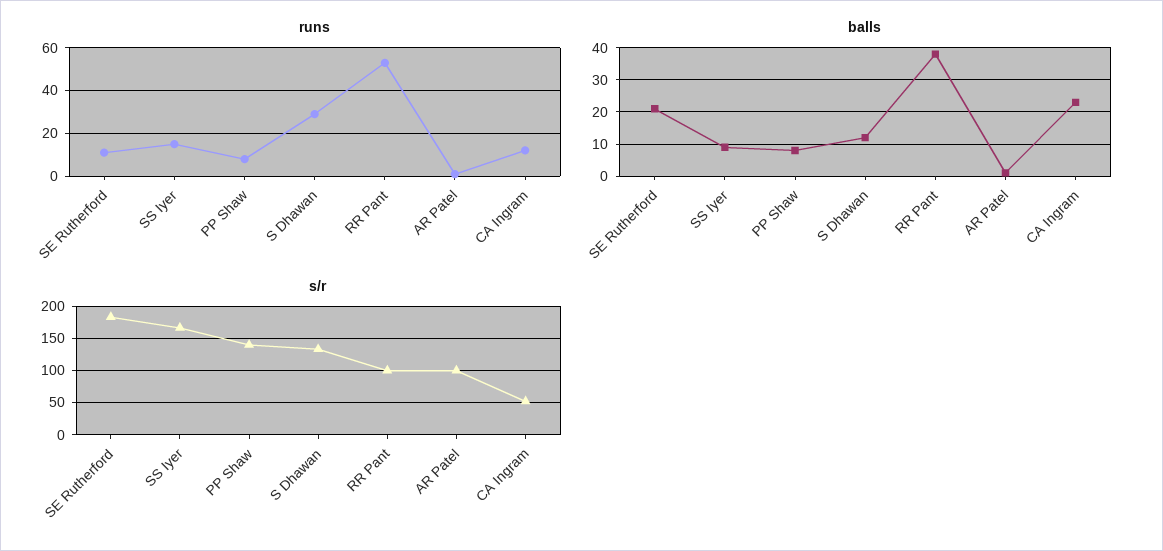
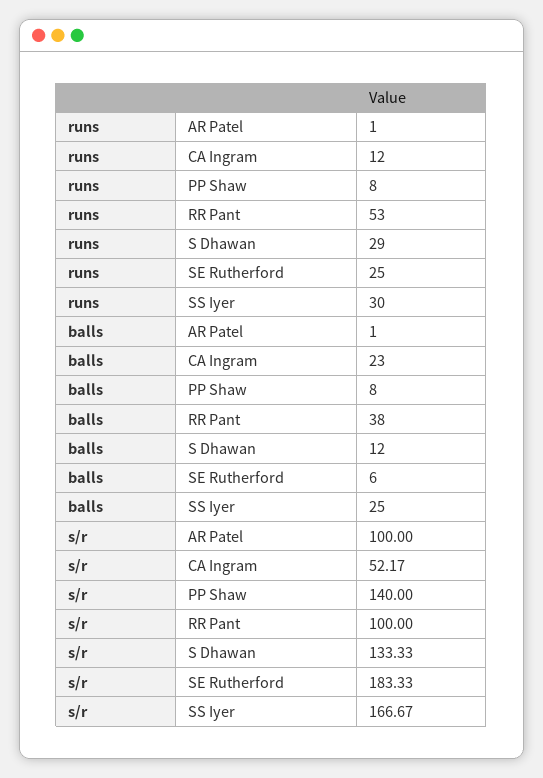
runs, SE Rutherford: 10 -> 25
runs, SS Iyer: 15 -> 30
balls, SE Rutherford: 20 -> 6
balls, SS Iyer: 10 -> 25

